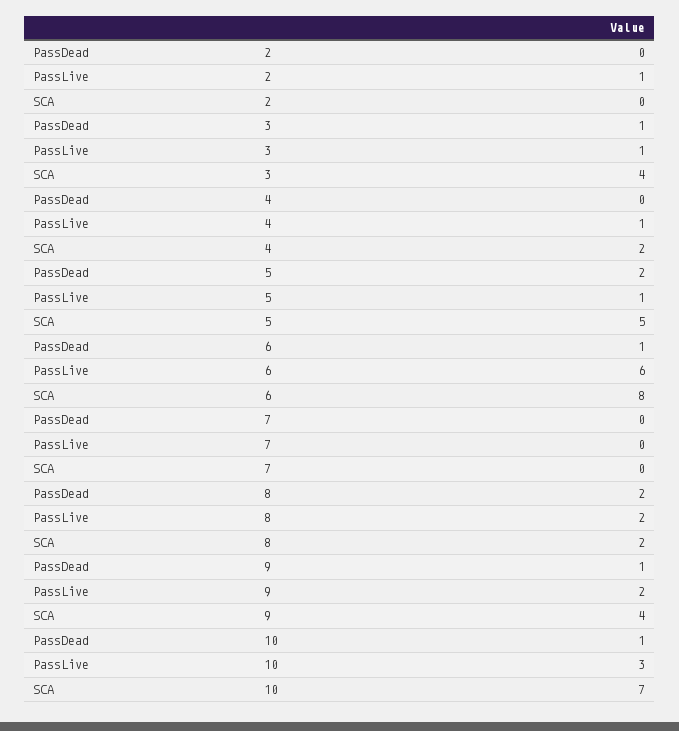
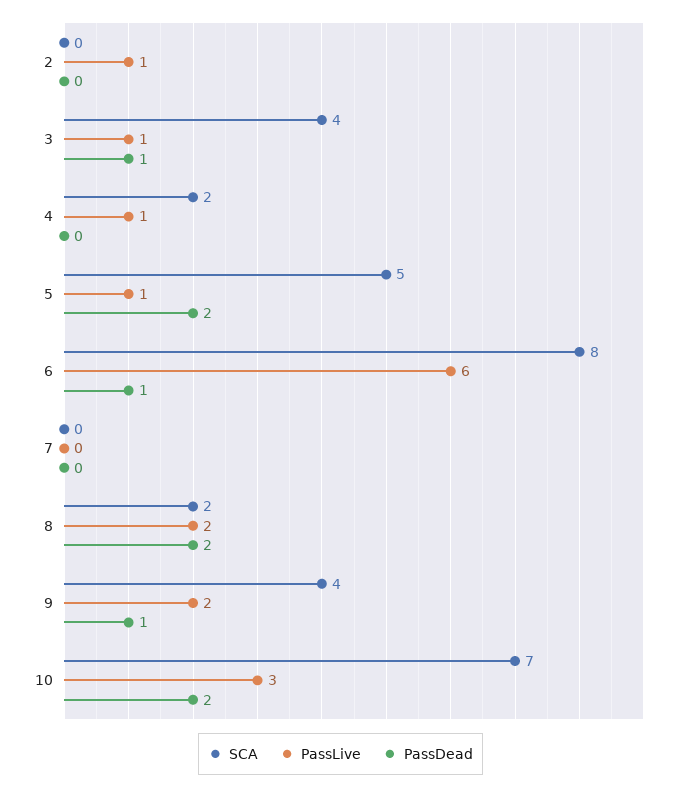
PassDead, 10: 1 -> 2

